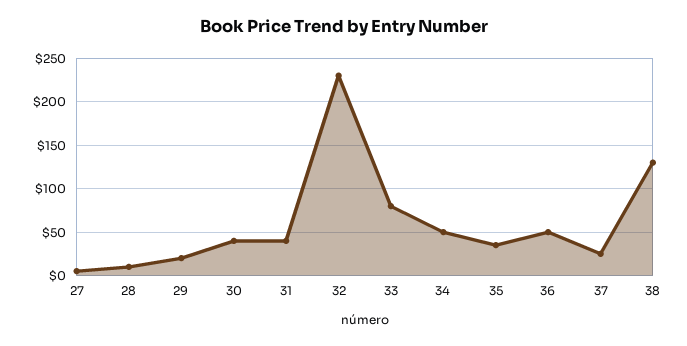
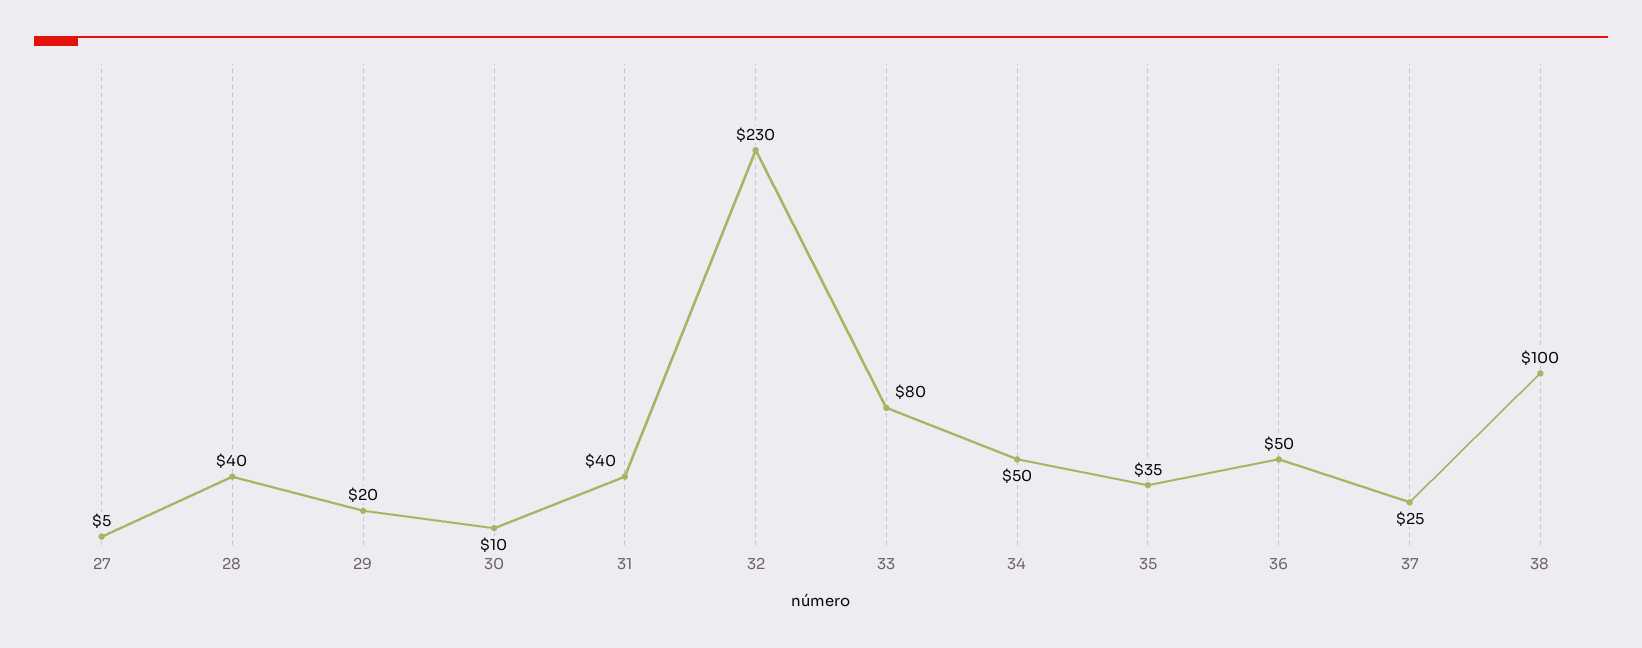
28: 10 -> 40
30: 40 -> 10
38: 130 -> 100

